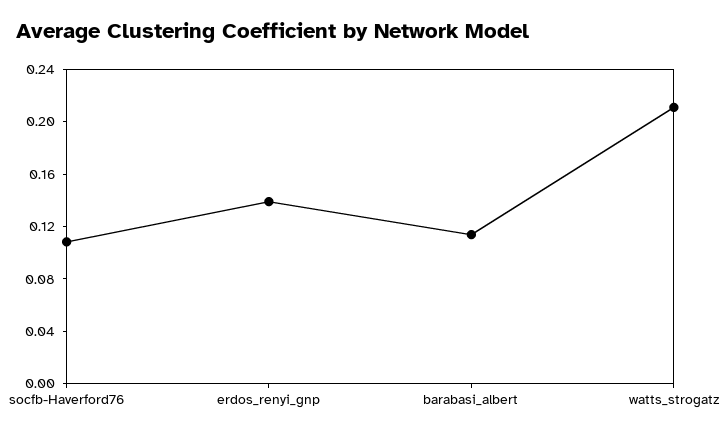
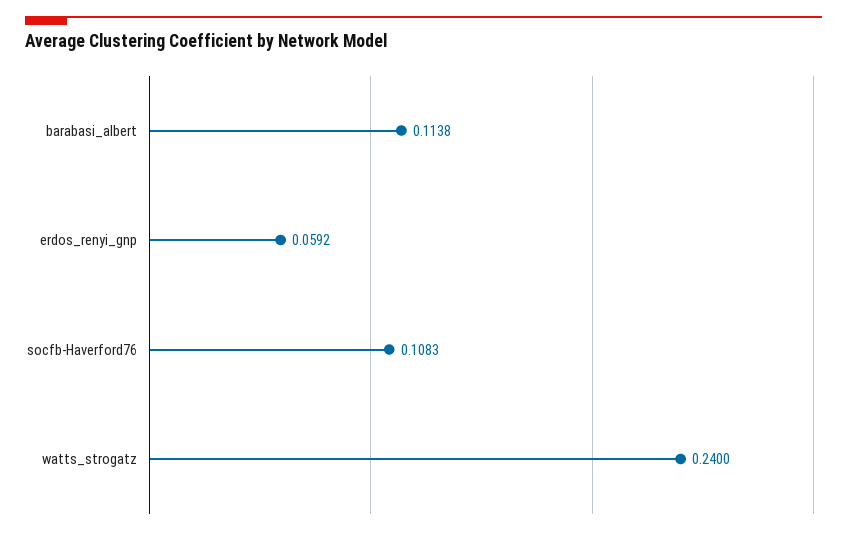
erdos_renyi_gnp: 0.14 -> 0.0592
watts_strogatz: 0.21 -> 0.24

